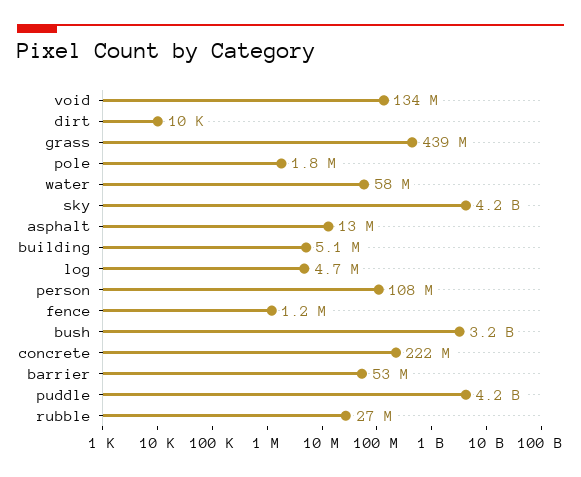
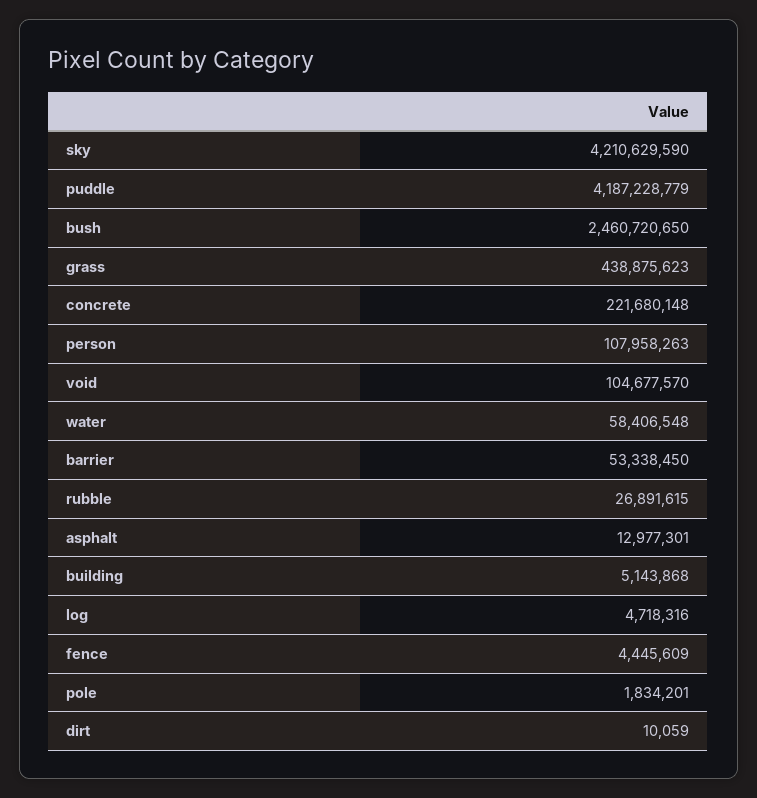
void: 134000000 -> 104677570
fence: 1200000 -> 4445609
bush: 3200000000 -> 2460720650

